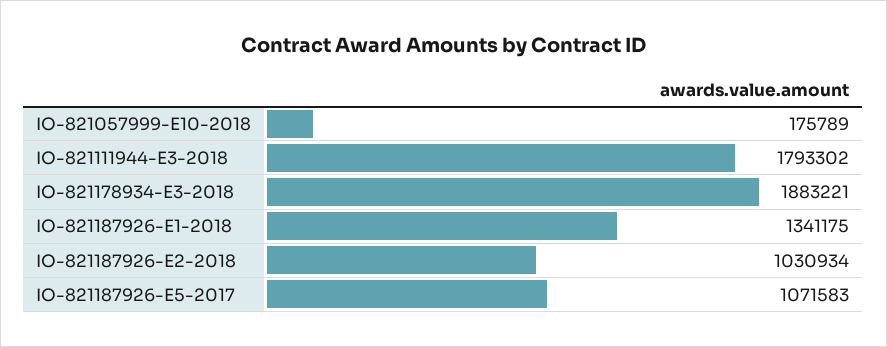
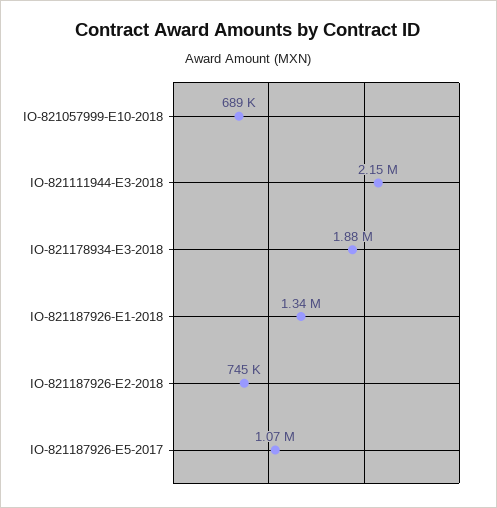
IO-821057999-E10-2018: 175789 -> 689000
IO-821111944-E3-2018: 1793302 -> 2150000
IO-821187926-E2-2018: 1030934 -> 745000

